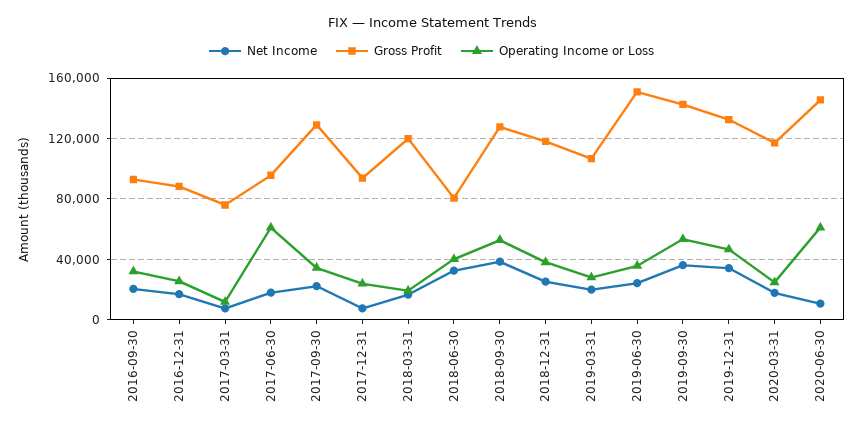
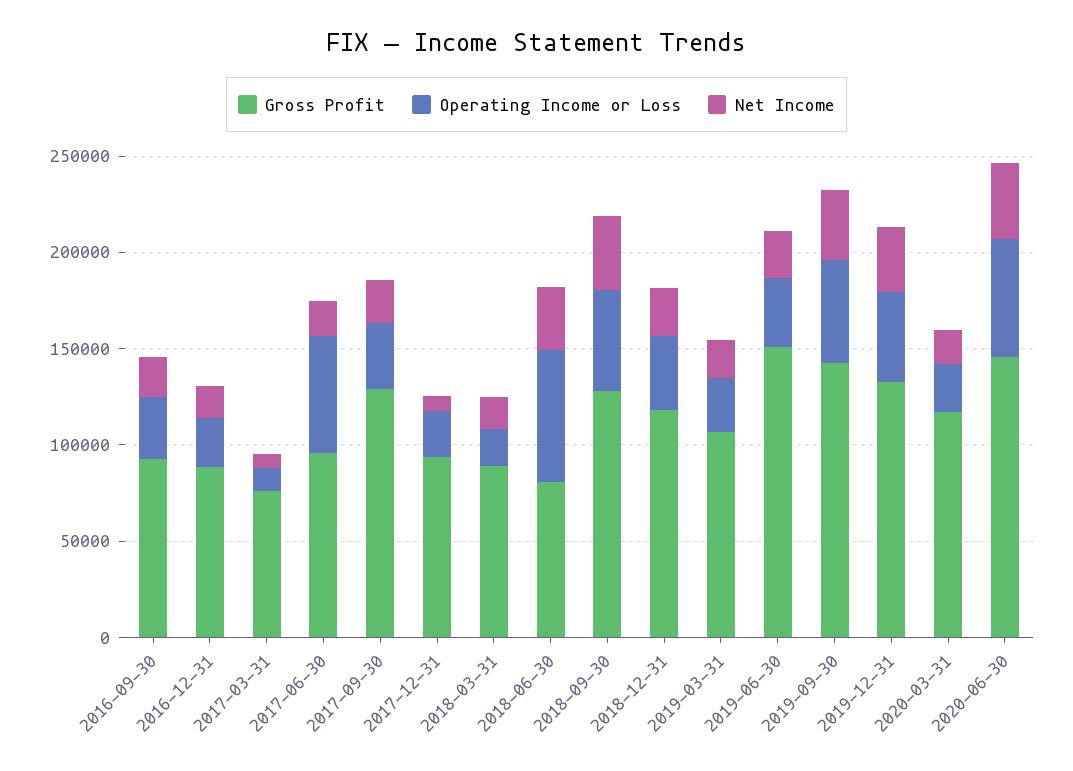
Gross Profit, 2018-03-31: 120000 -> 90000
Operating Income or Loss, 2018-06-30: 40000 -> 70000
Net Income, 2020-06-30: 10000 -> 40000

